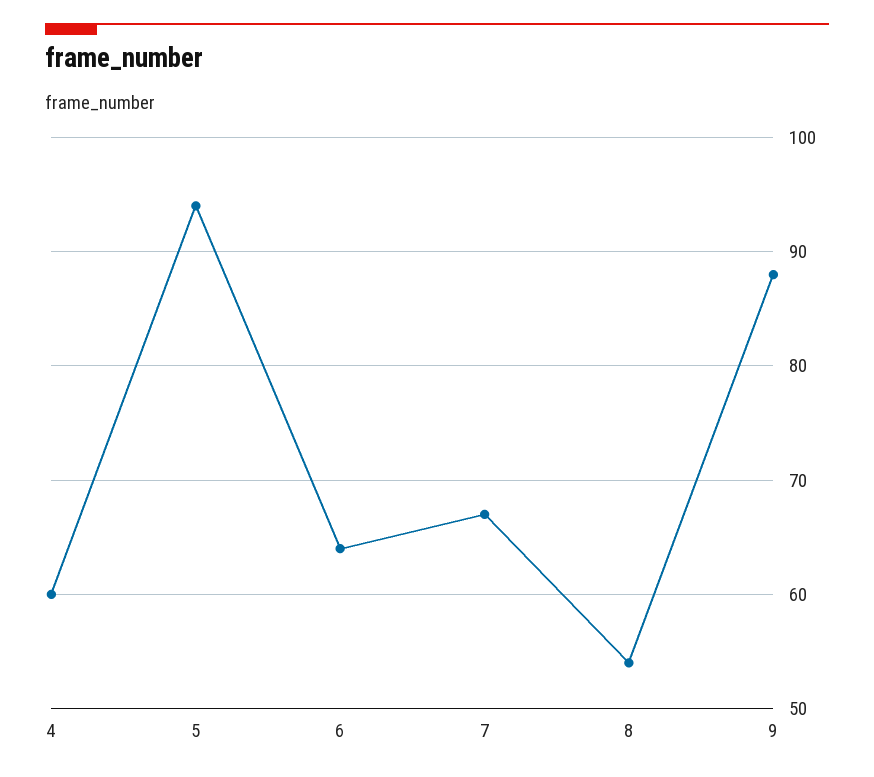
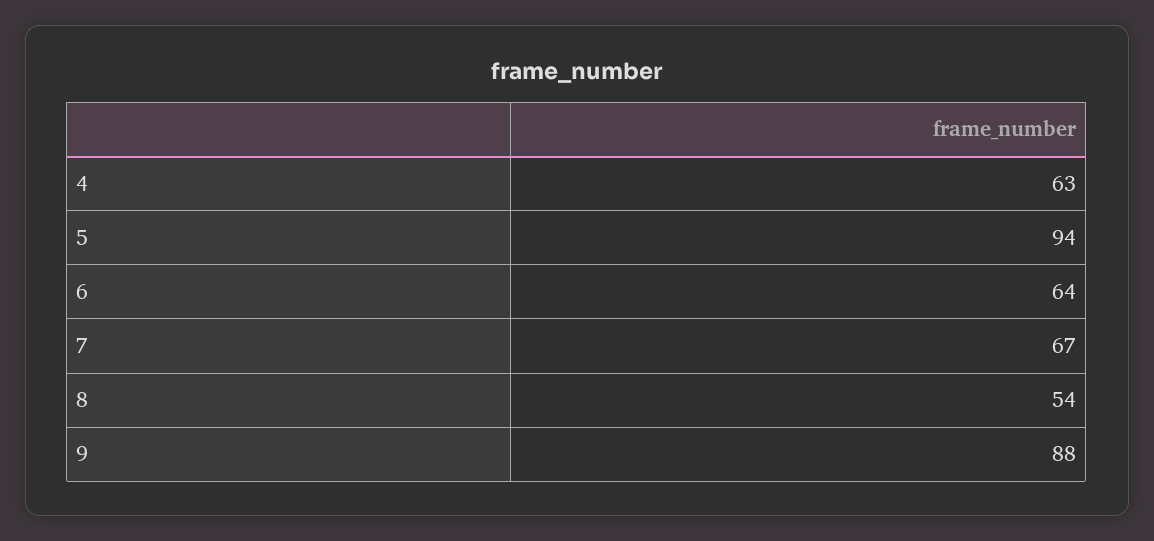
4: 60 -> 63

